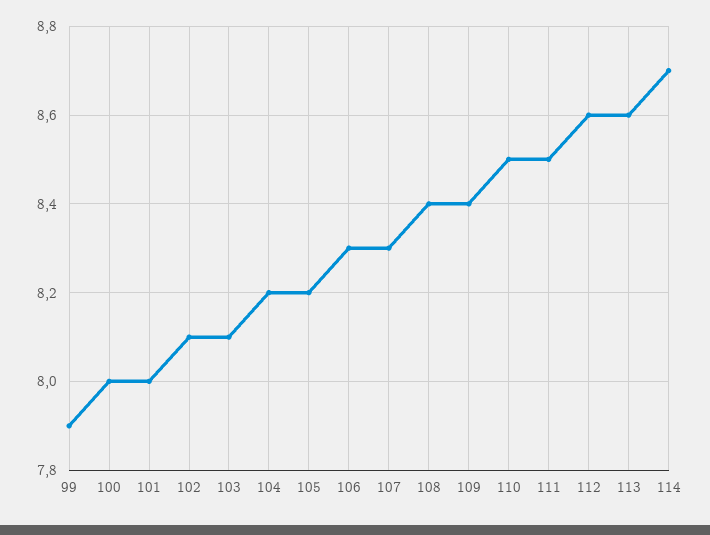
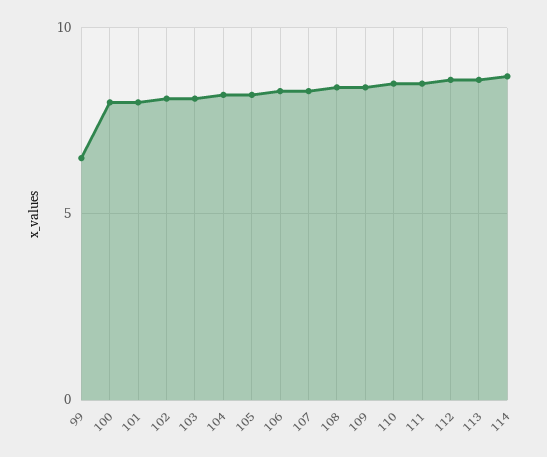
99: 7.9 -> 6.5

